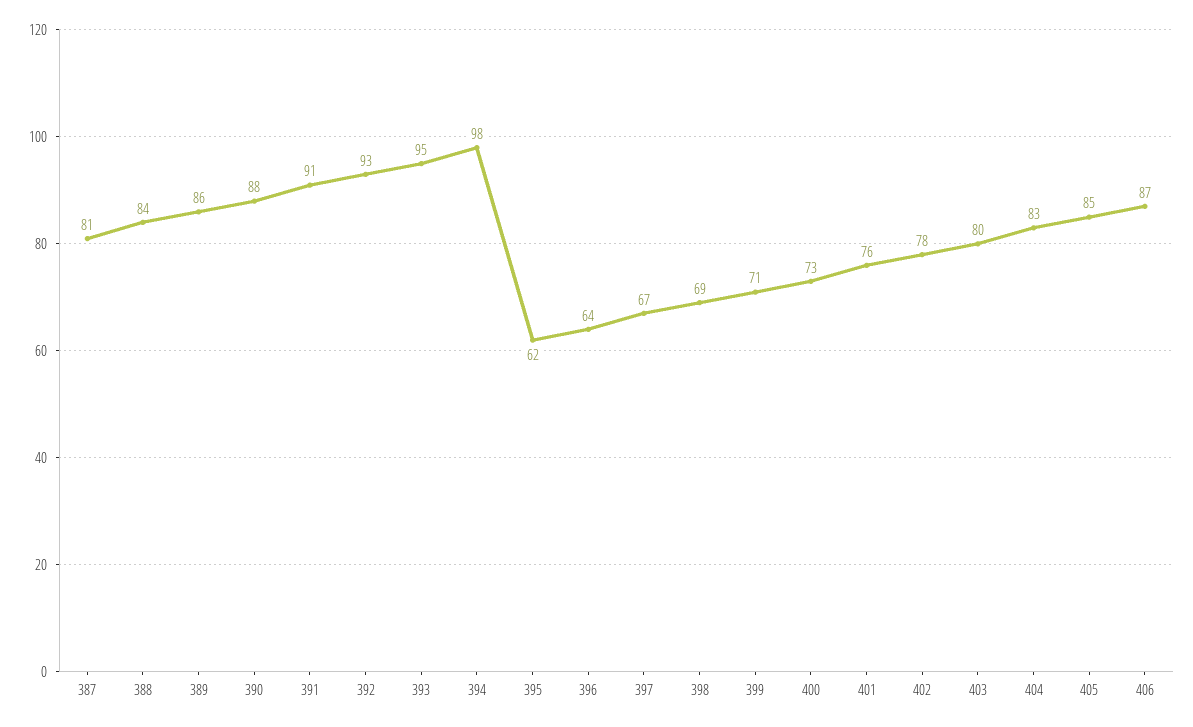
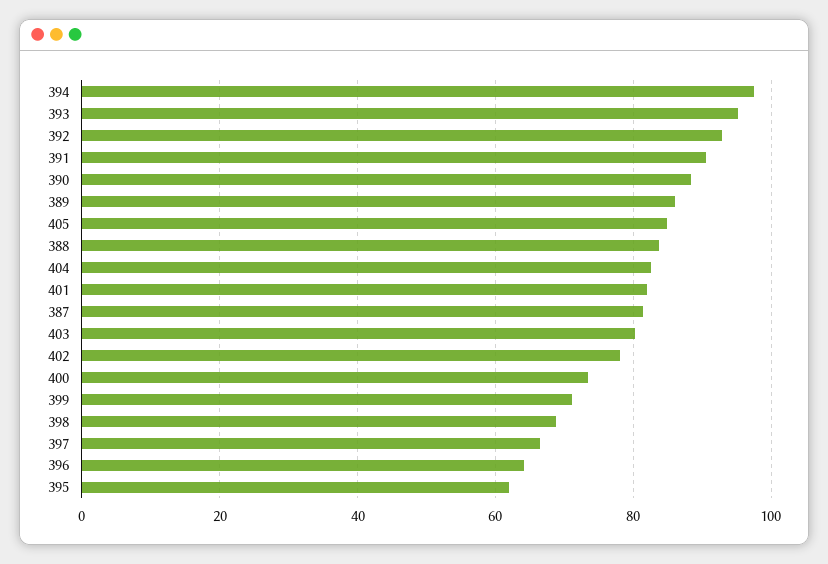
401: 76 -> 82
406: 87 -> none

